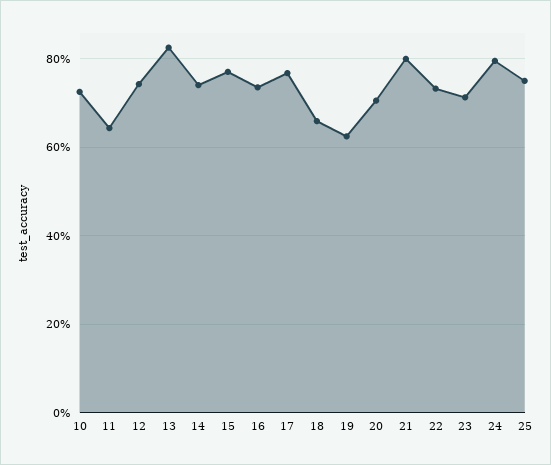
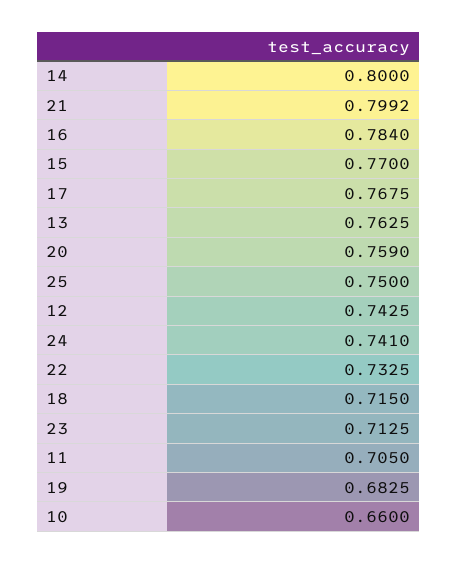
10: 0.72 -> 0.66
11: 0.64 -> 0.705
13: 0.82 -> 0.7625
14: 0.74 -> 0.8
16: 0.74 -> 0.784
18: 0.66 -> 0.715
19: 0.62 -> 0.6825
20: 0.7 -> 0.759
24: 0.8 -> 0.741

